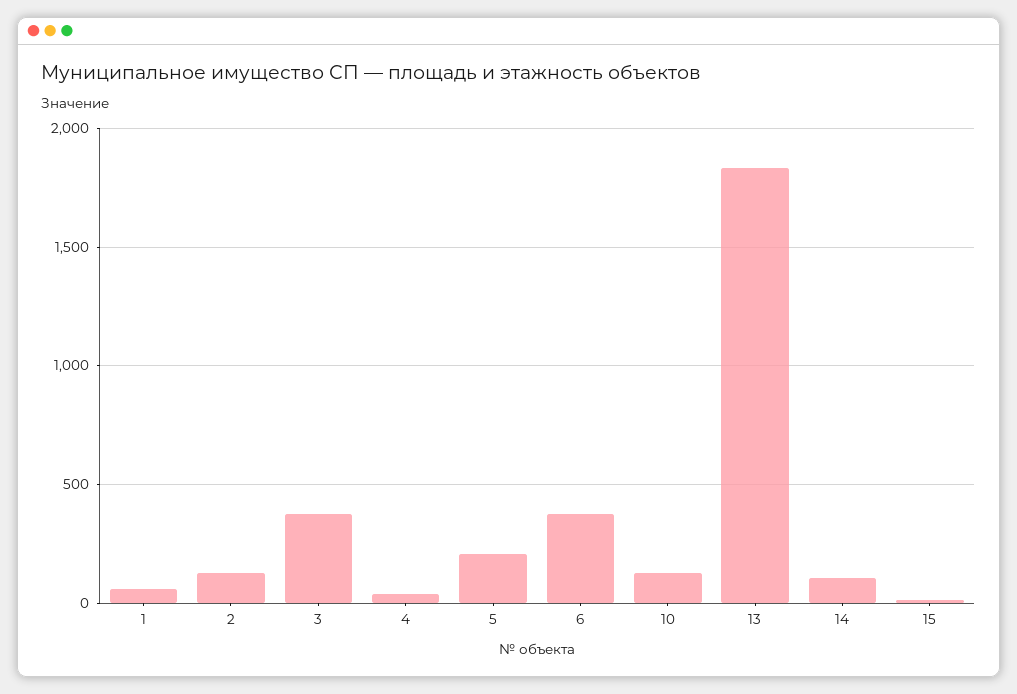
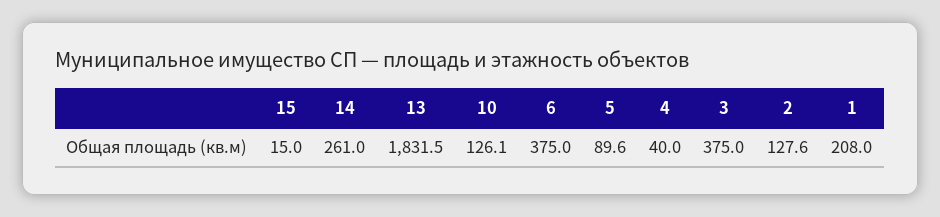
1: 50 -> 208
5: 200 -> 89.6
14: 100 -> 261

